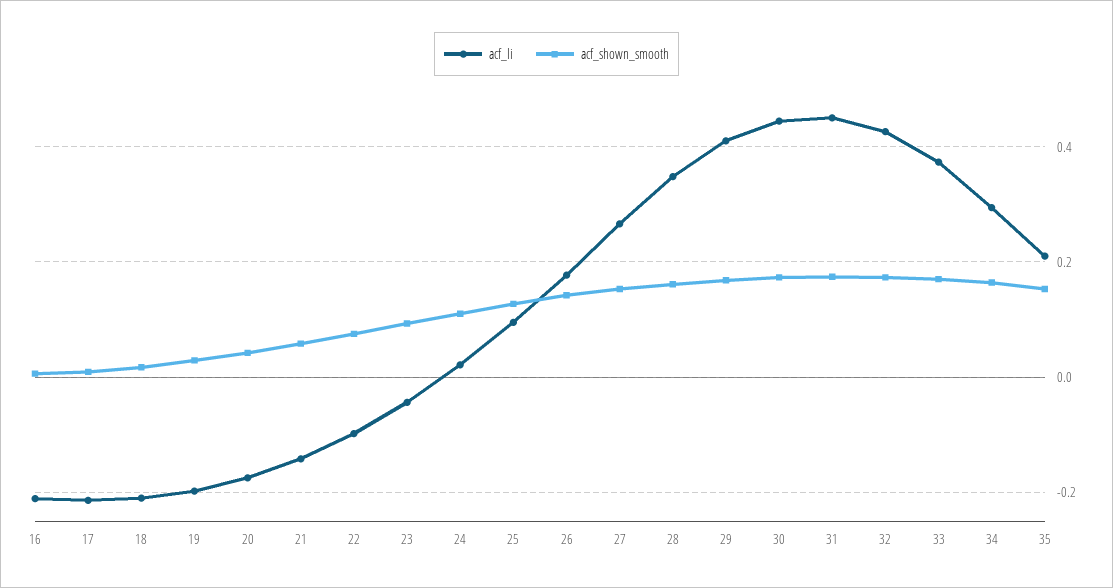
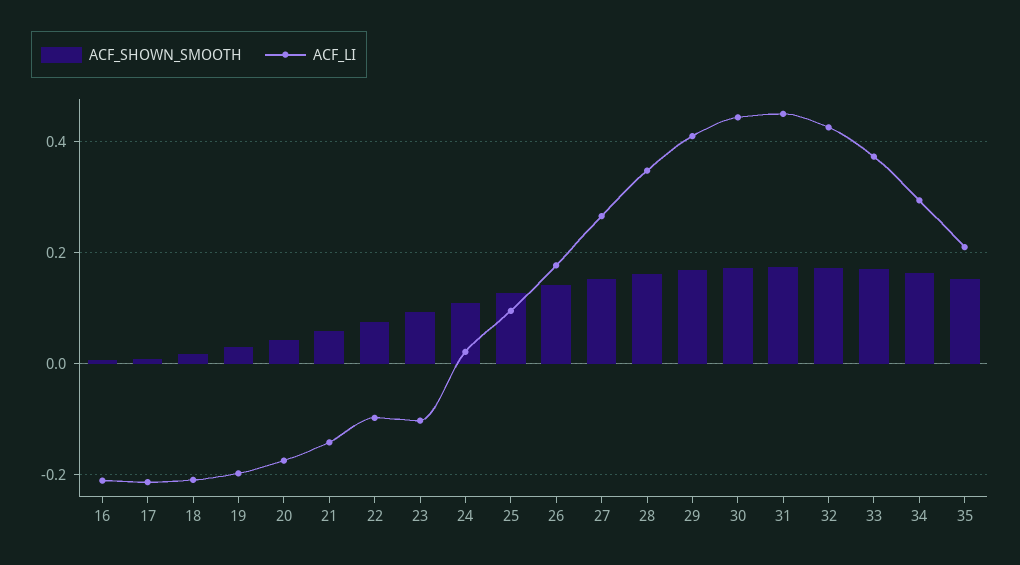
acf_li, 23: -0.04 -> -0.1

